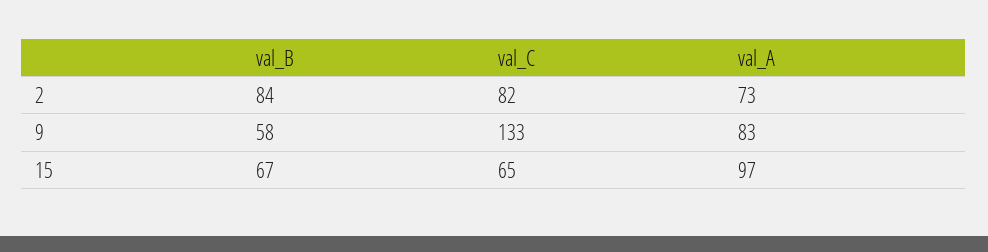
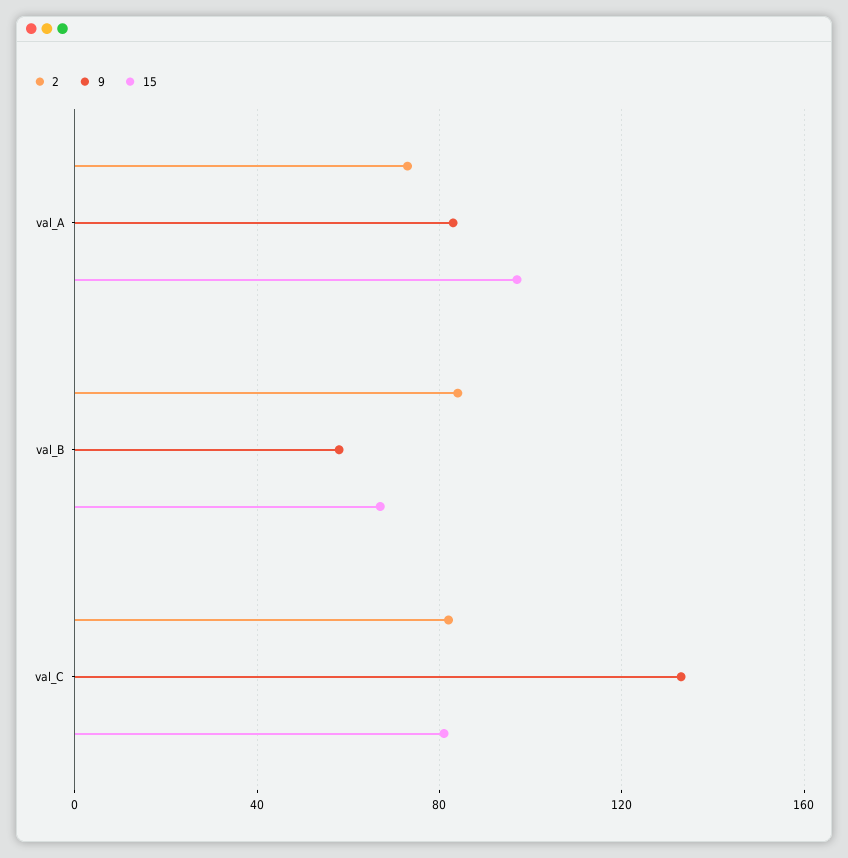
15, val_C: 65 -> 80

